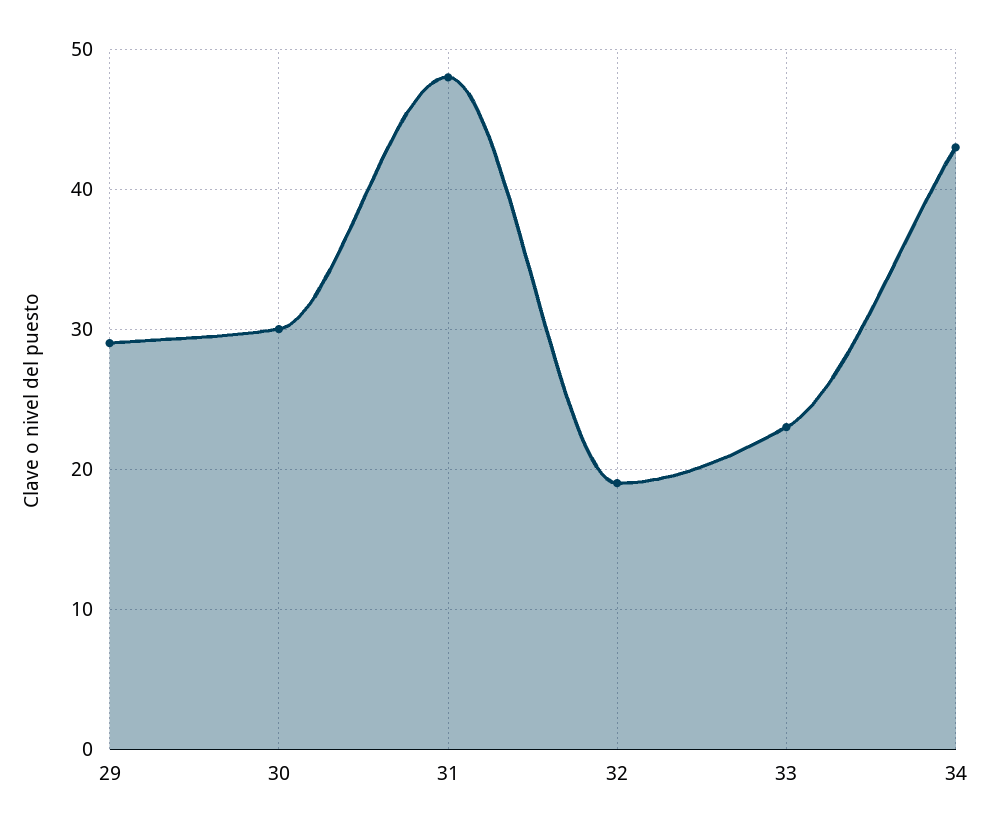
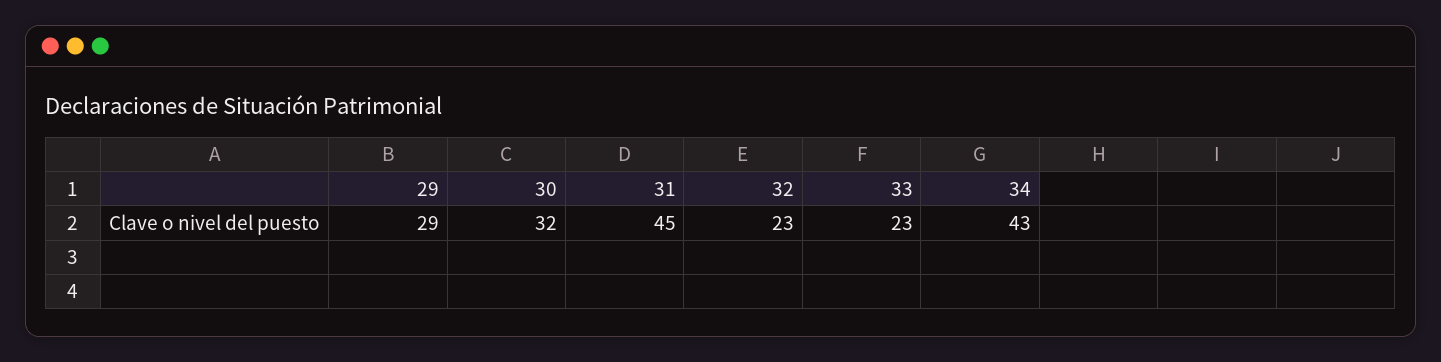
30: 30 -> 32
31: 48 -> 45
32: 19 -> 23

